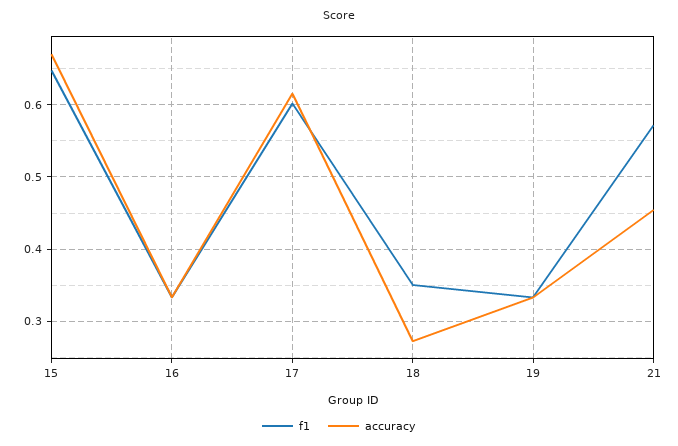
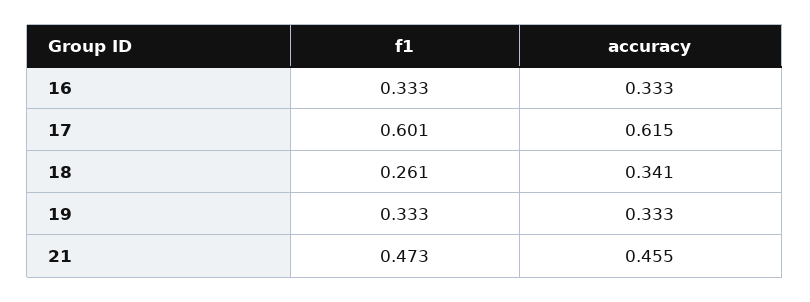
f1, 15: 0.65 -> none
accuracy, 15: 0.67 -> none
f1, 18: 0.35 -> 0.261
accuracy, 18: 0.27 -> 0.341
f1, 21: 0.57 -> 0.473

